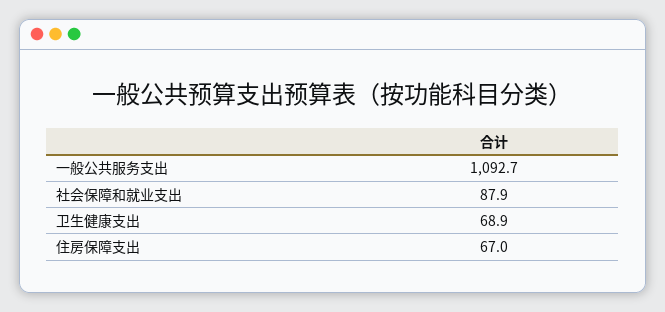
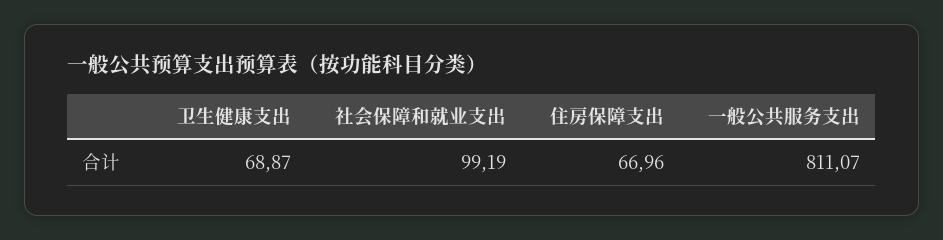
一般公共服务支出: 1092.7 -> 811.07
社会保障和就业支出: 87.9 -> 99.19

